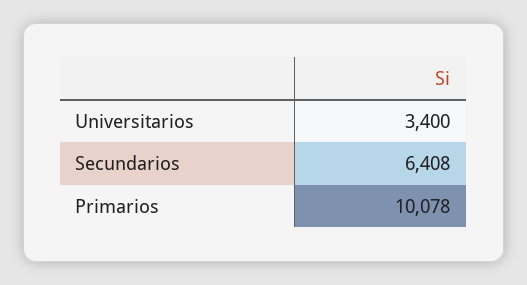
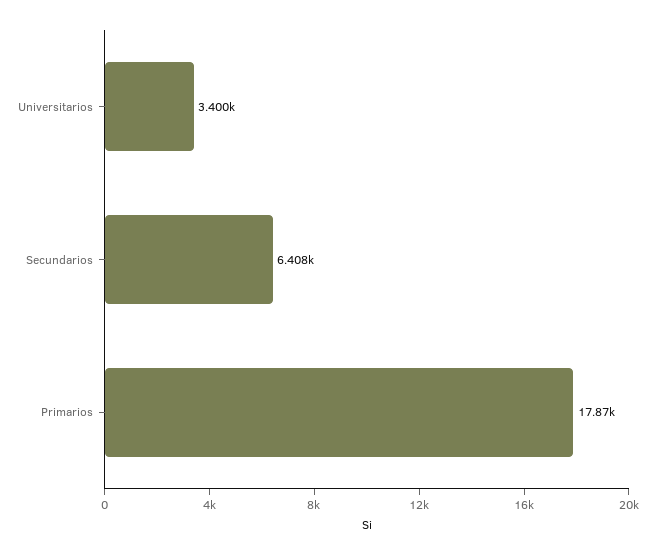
Primarios: 10078 -> 17870

